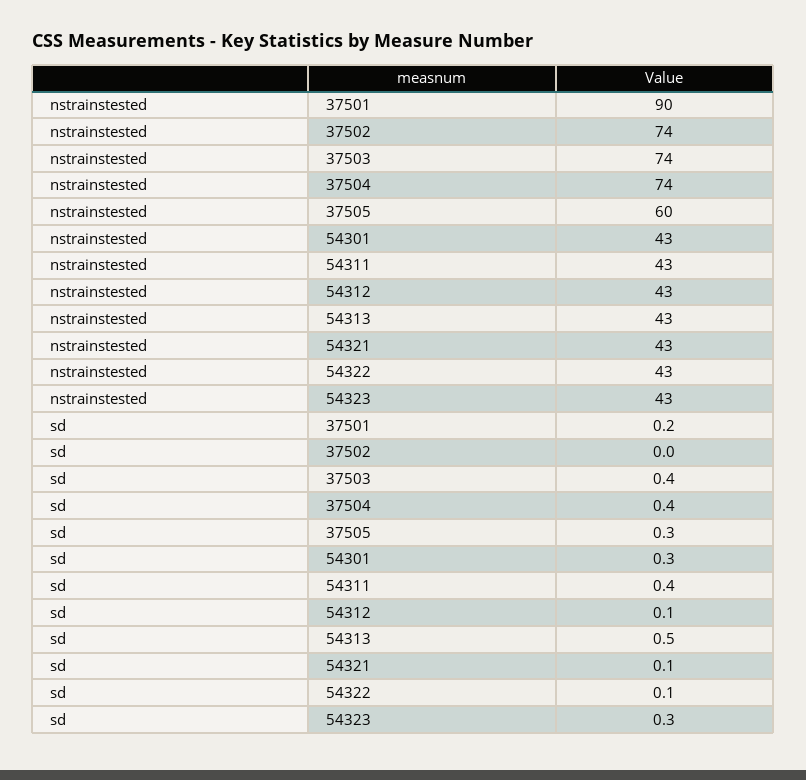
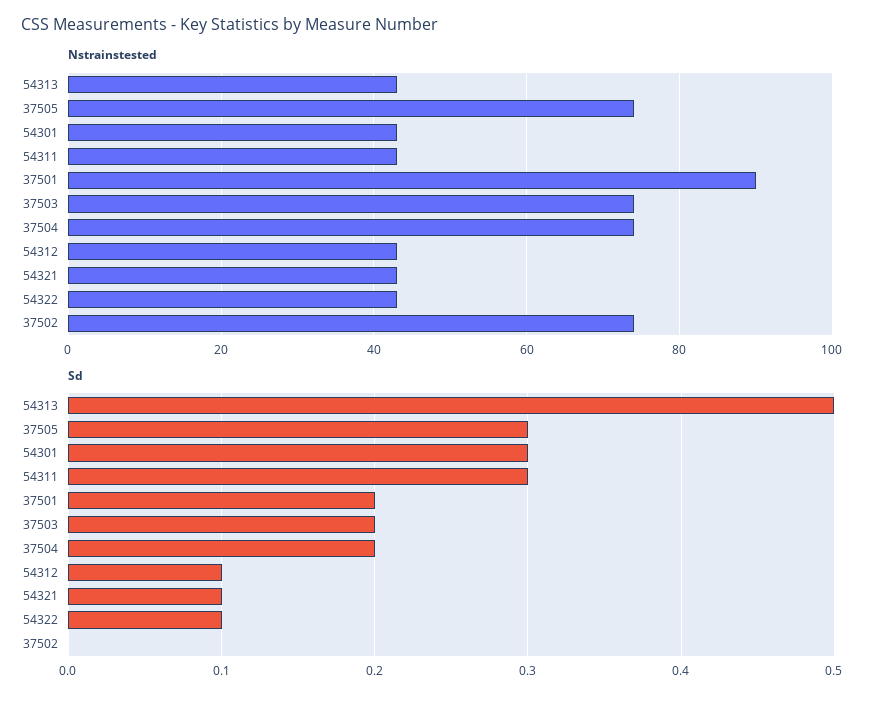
nstrainstested, 37505: 60 -> 75
nstrainstested, 54323: 43 -> none
sd, 37503: 0.4 -> 0.2
sd, 37504: 0.4 -> 0.2
sd, 54311: 0.4 -> 0.3
sd, 54323: 0.3 -> none

